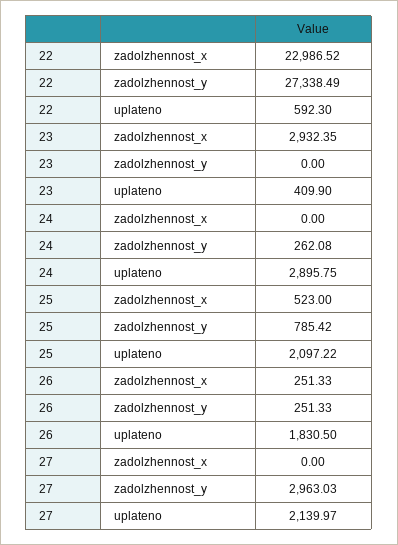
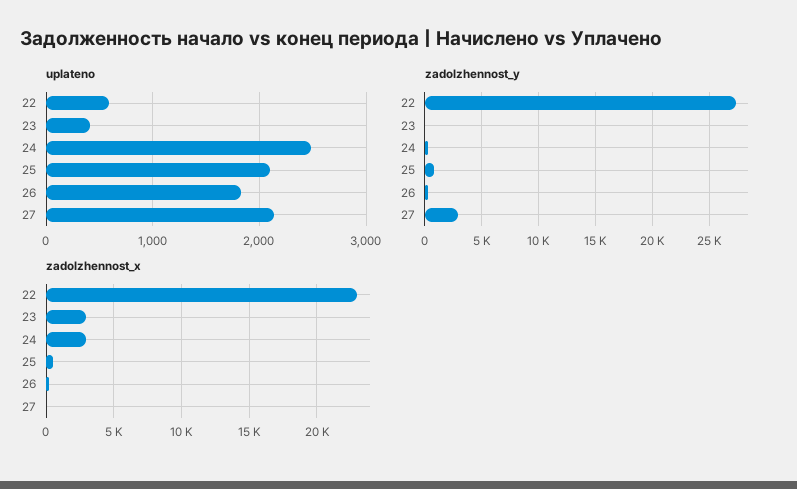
zadolzhennost_x, 24: 0 -> 3000
uplateno, 24: 2895.75 -> 2500

